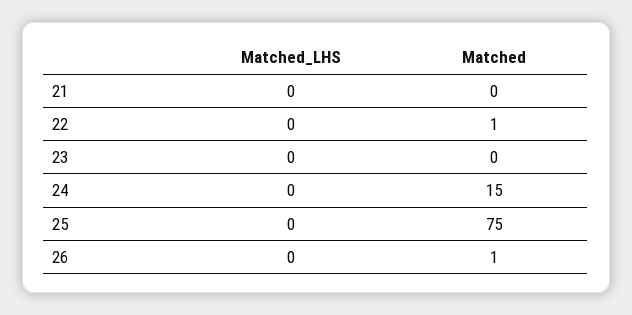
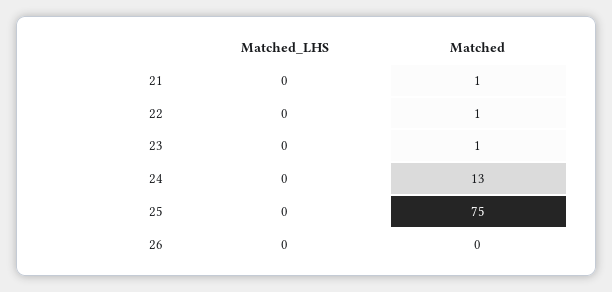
Matched, 21: 0 -> 1
Matched, 23: 0 -> 1
Matched, 24: 15 -> 13
Matched, 26: 1 -> 0

